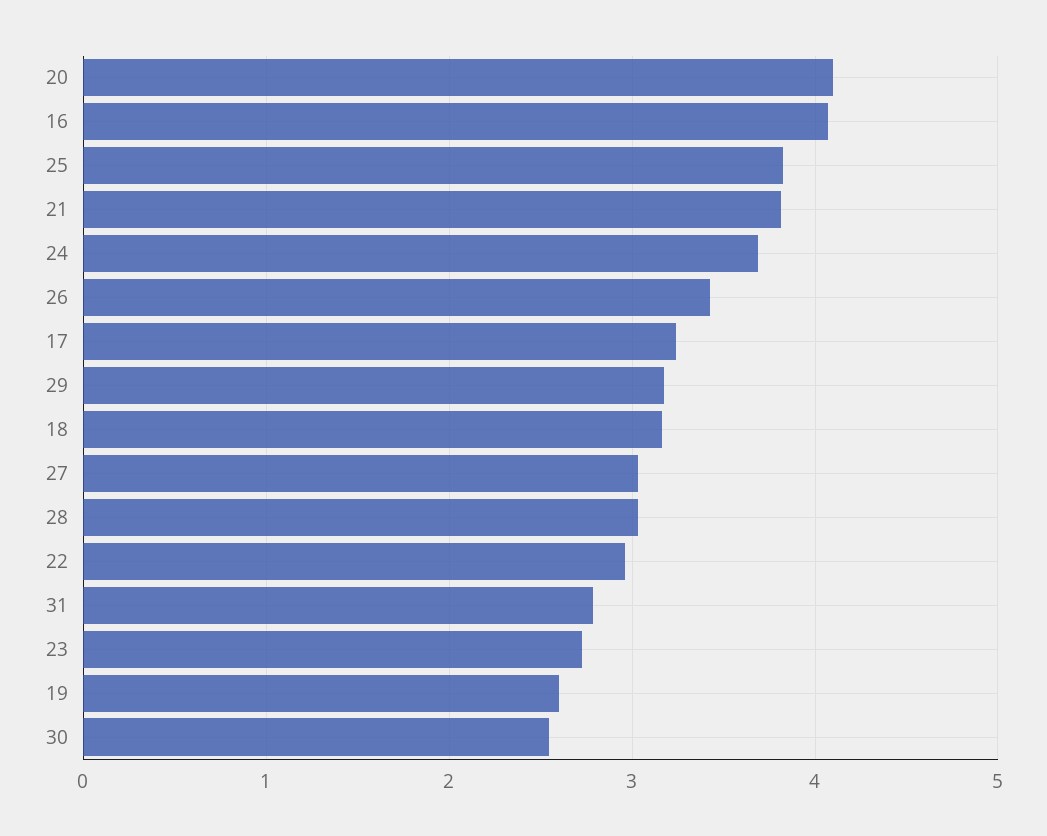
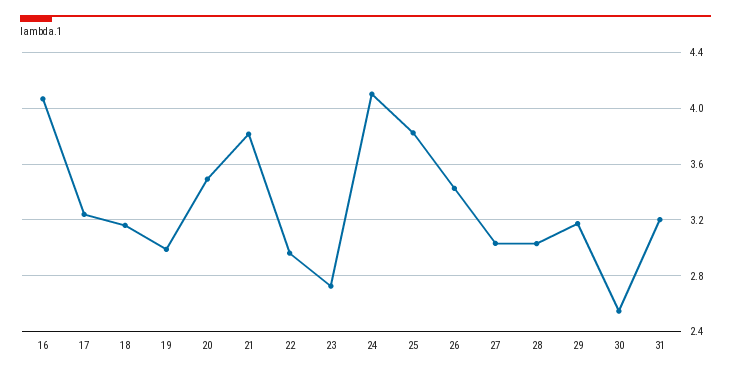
20: 4.1 -> 3.5
24: 3.7 -> 4.1
31: 2.8 -> 3.2
19: 2.6 -> 3

